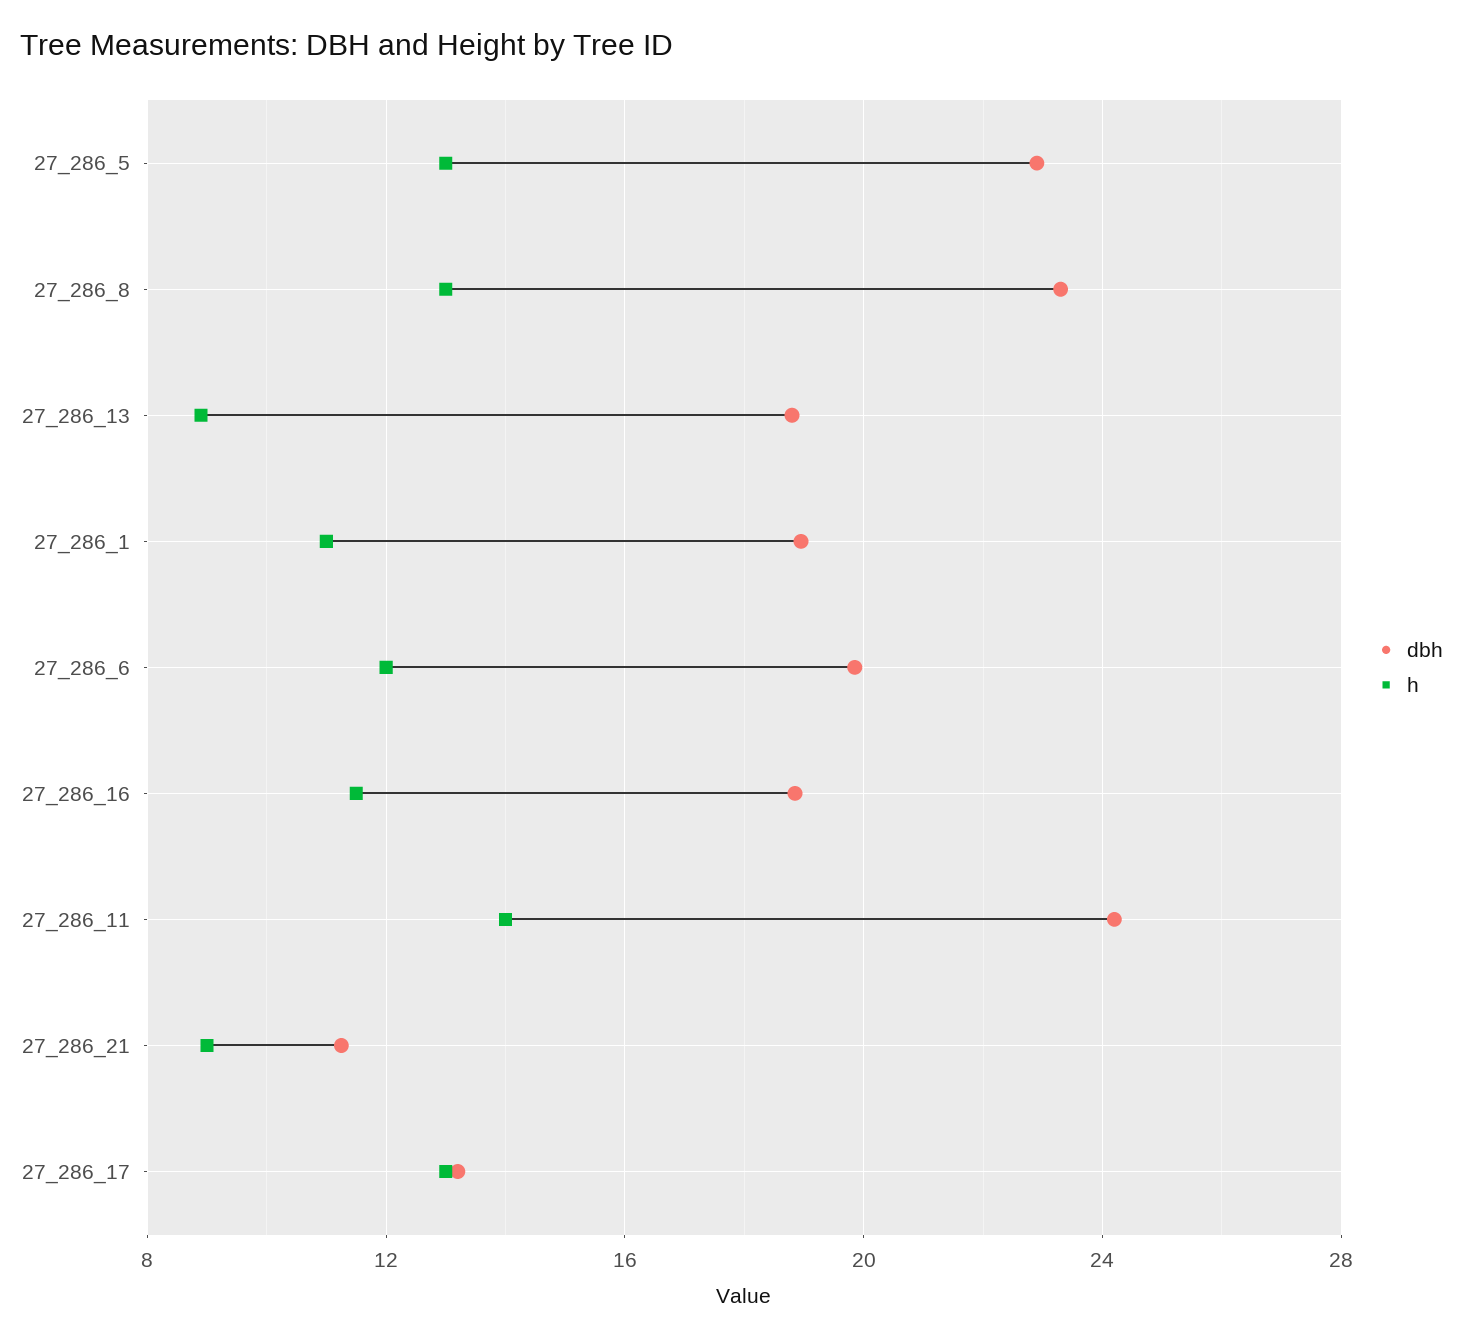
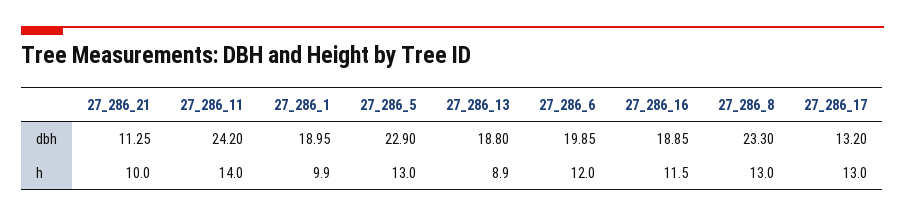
h, 27_286_1: 11 -> 9.9
h, 27_286_21: 9 -> 10

